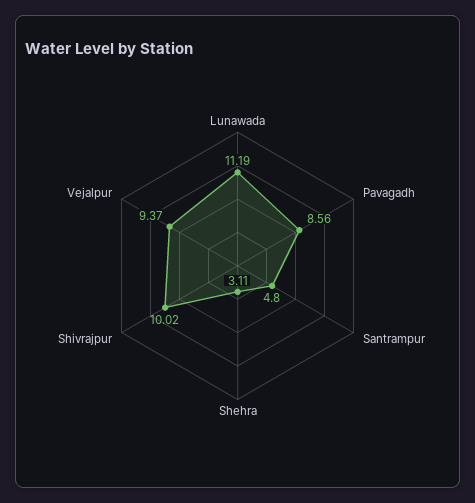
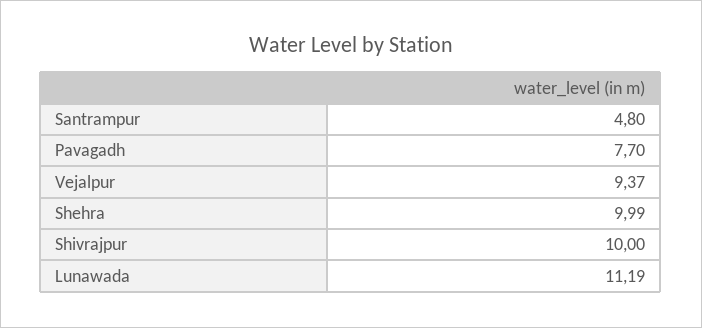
Pavagadh: 8.56 -> 7.7
Shehra: 3.11 -> 9.99
Shivrajpur: 10.02 -> 10

